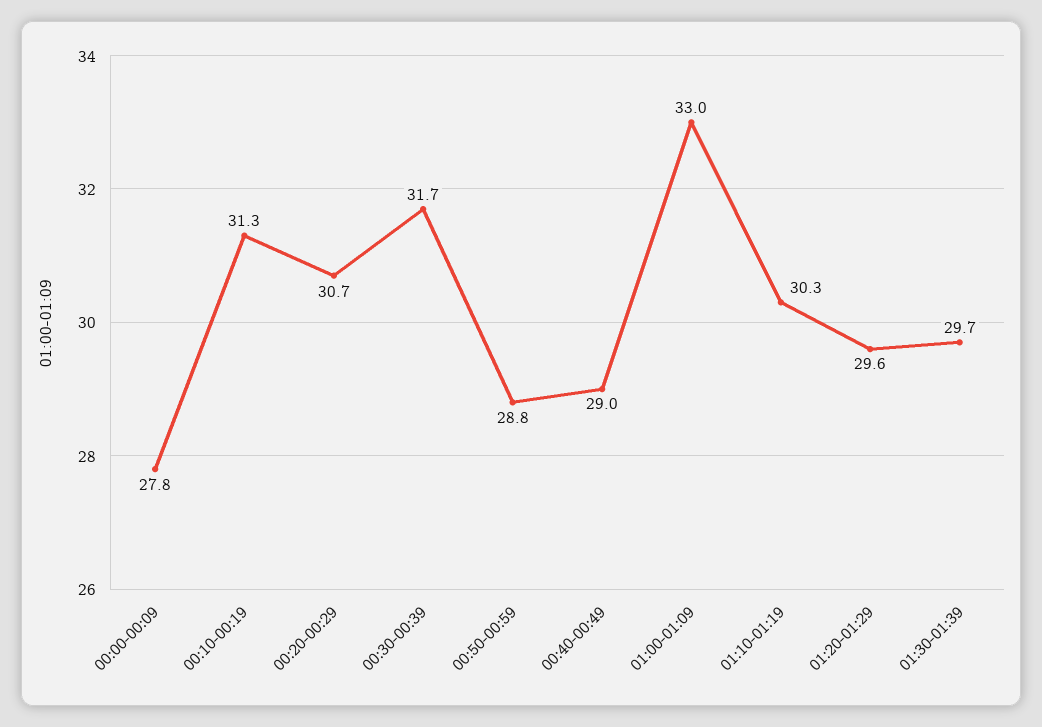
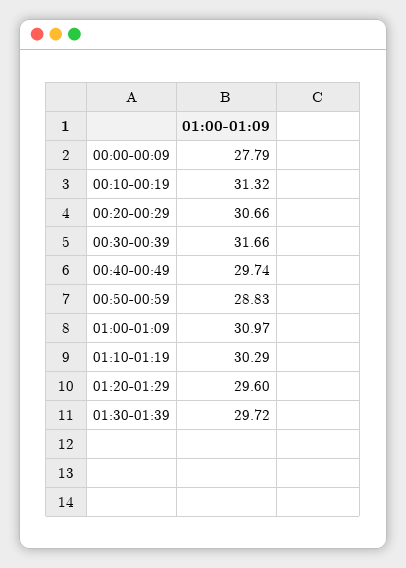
00:40-00:49: 29 -> 29.74
01:00-01:09: 33 -> 30.97

